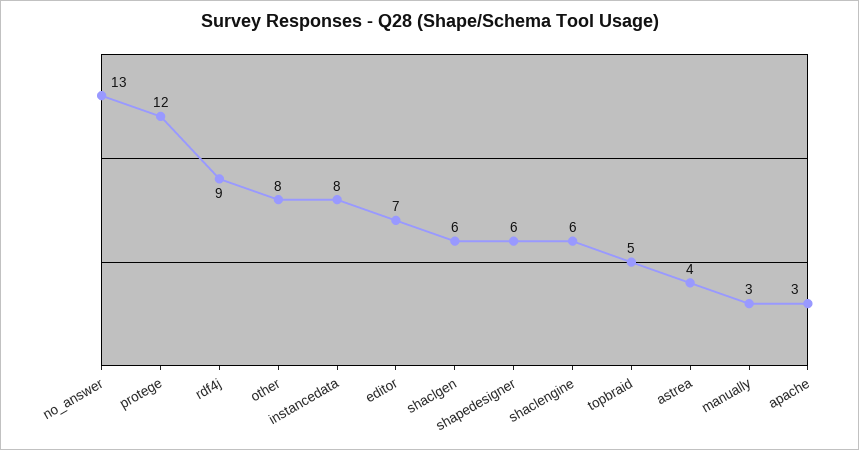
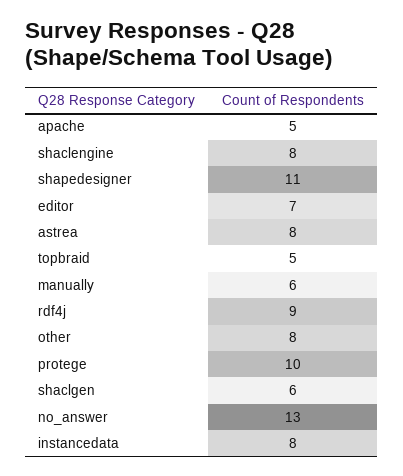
protege: 12 -> 10
shapedesigner: 6 -> 11
shaclengine: 6 -> 8
astrea: 4 -> 8
manually: 3 -> 6
apache: 3 -> 5

